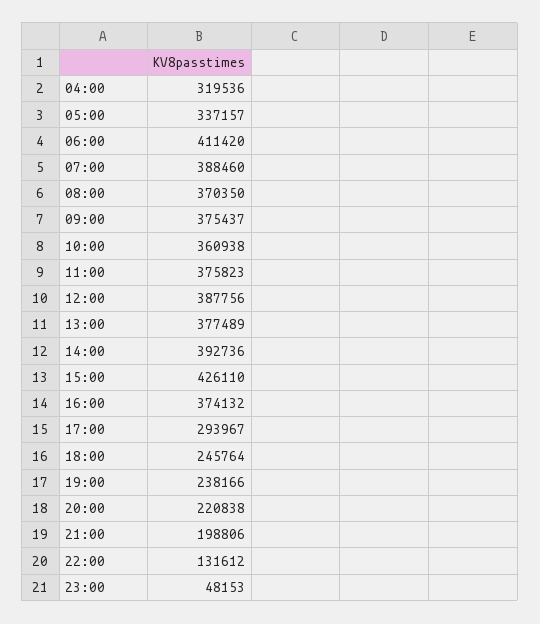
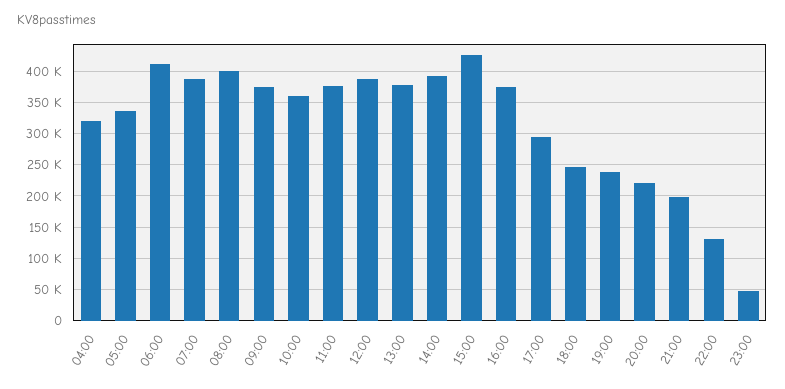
08:00: 370350 -> 400000

